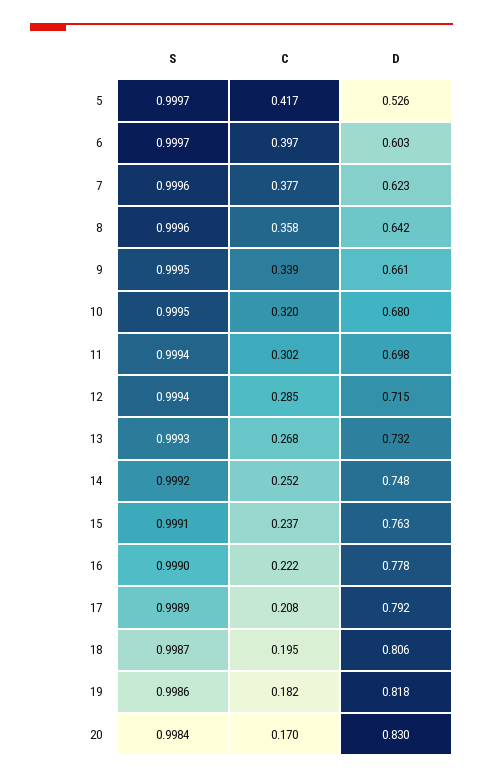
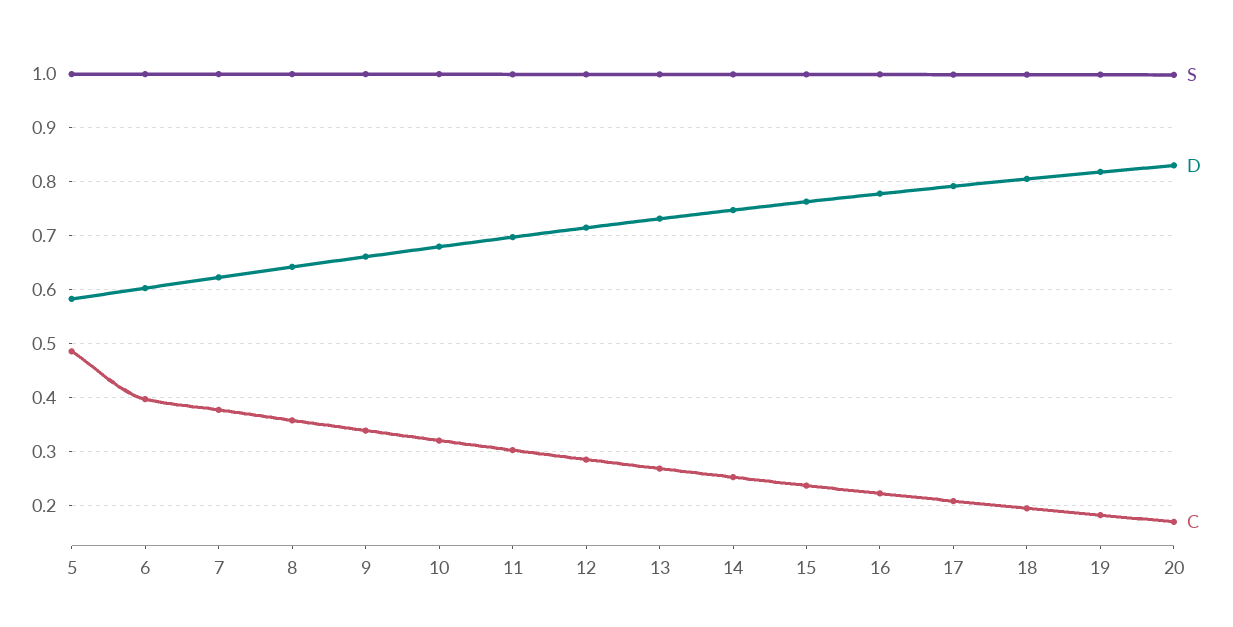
C, 5: 0.417 -> 0.48
D, 5: 0.526 -> 0.58

